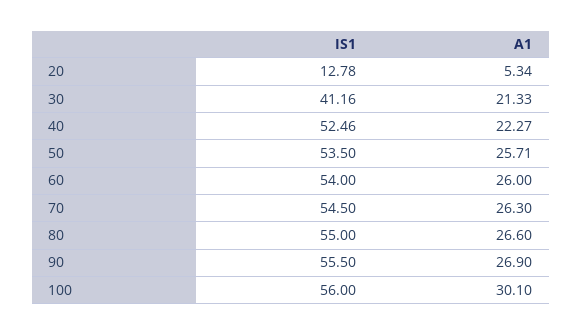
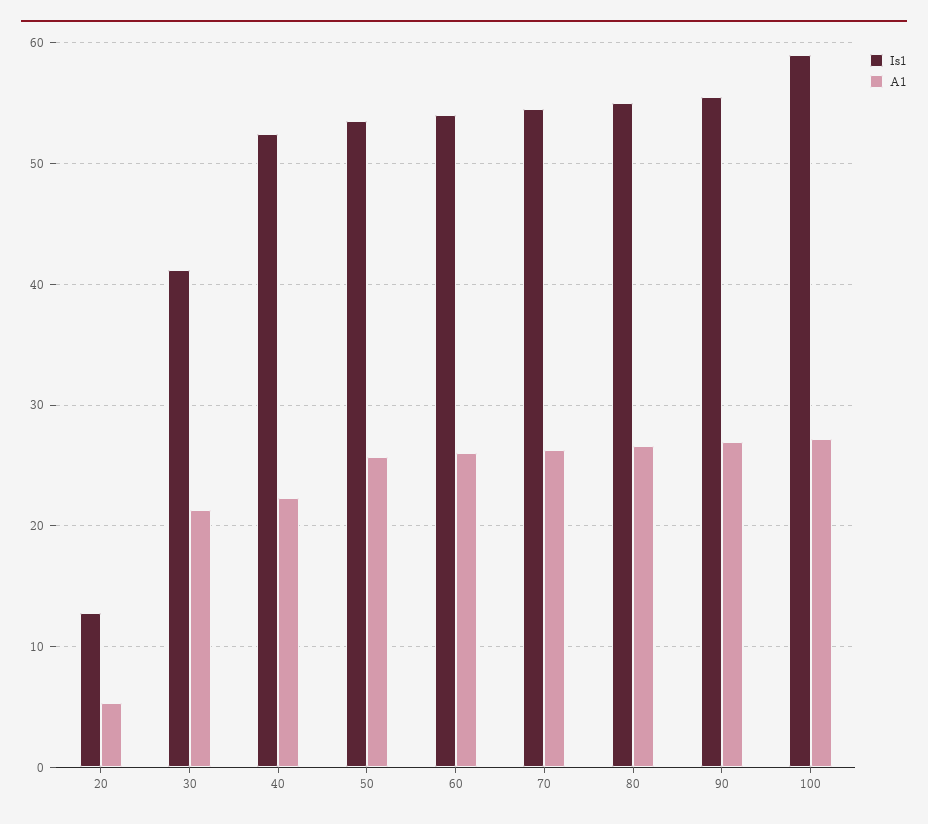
IS1, 100: 56 -> 59
A1, 100: 30.1 -> 27

